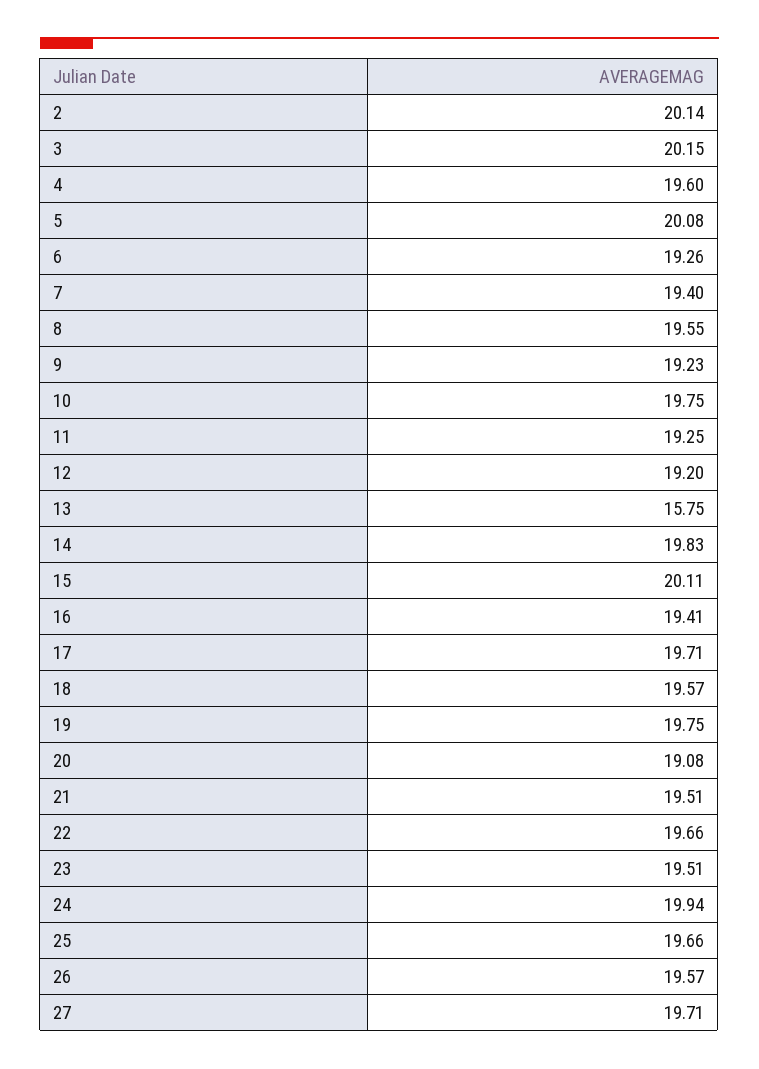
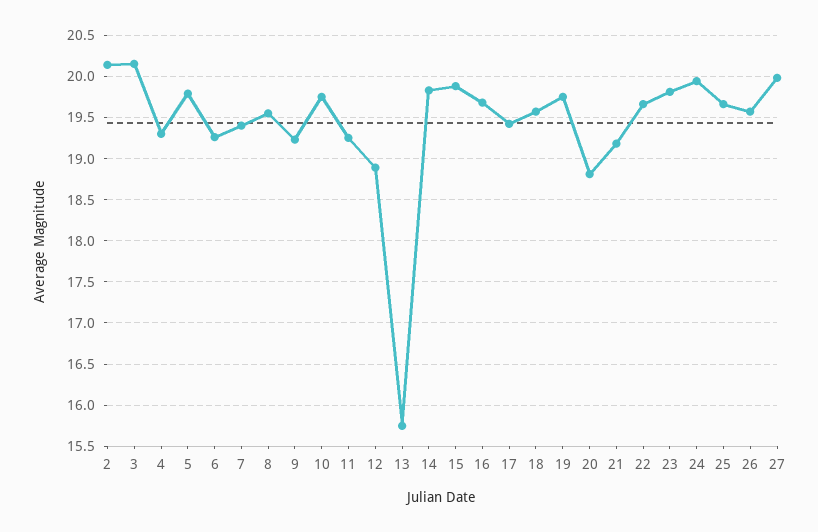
4: 19.6 -> 19.3
5: 20.08 -> 19.8
12: 19.2 -> 18.9
15: 20.11 -> 19.9
16: 19.41 -> 19.7
17: 19.71 -> 19.4
20: 19.08 -> 18.8
21: 19.51 -> 19.2
23: 19.51 -> 19.8
27: 19.71 -> 20

